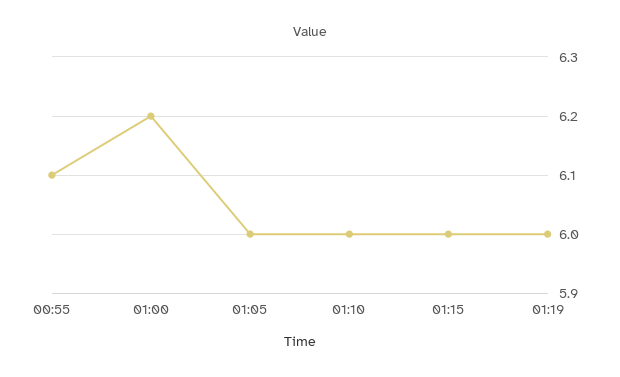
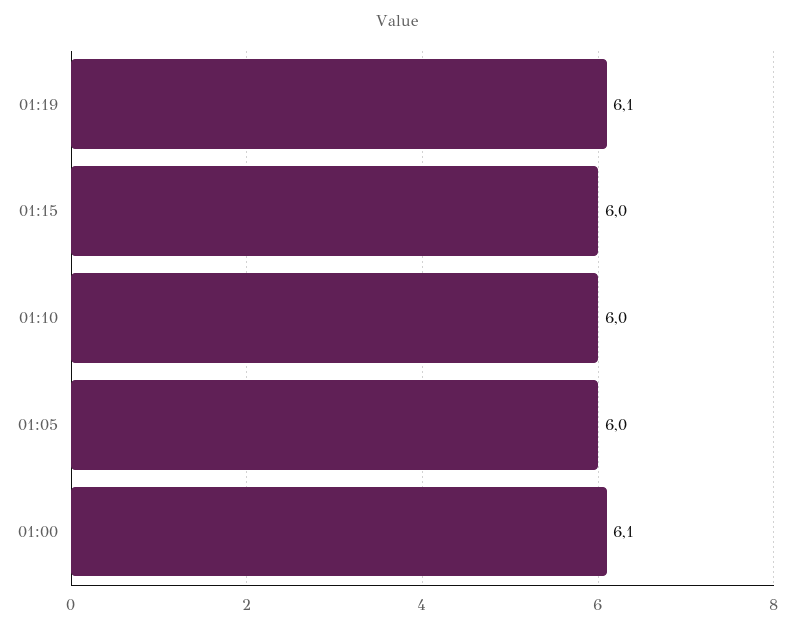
00:55: 6.1 -> none
01:00: 6.2 -> 6.1
01:19: 6 -> 6.1

